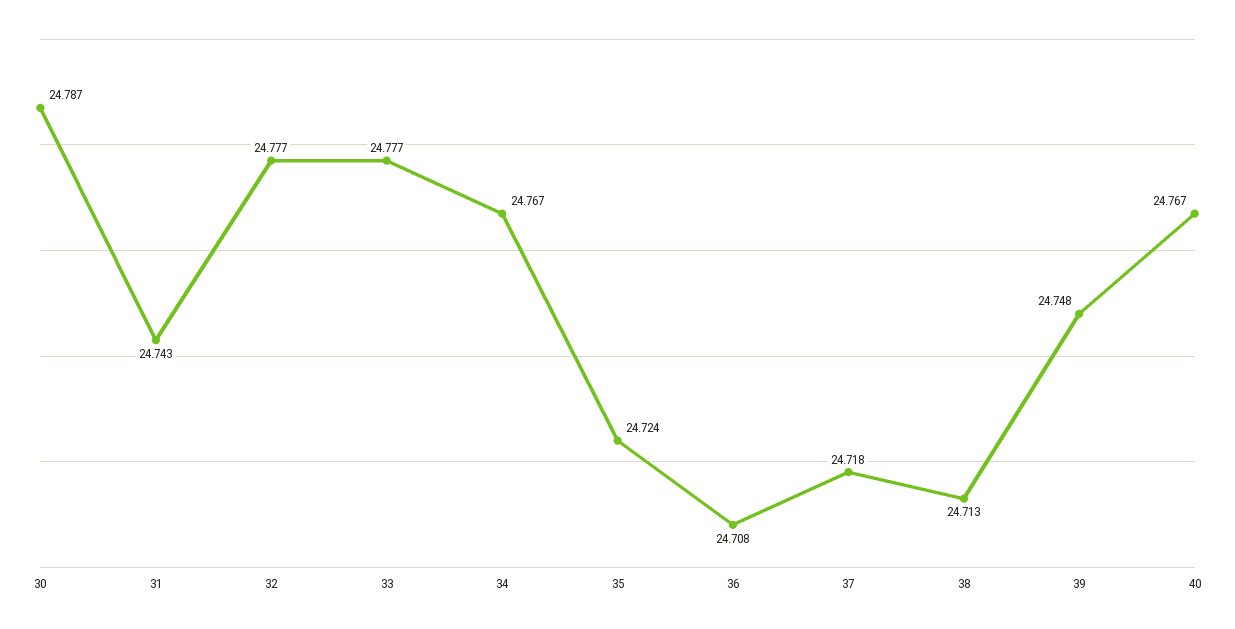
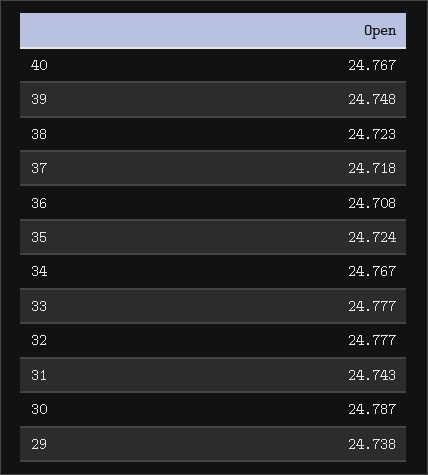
38: 24.713 -> 24.723
29: none -> 24.738

